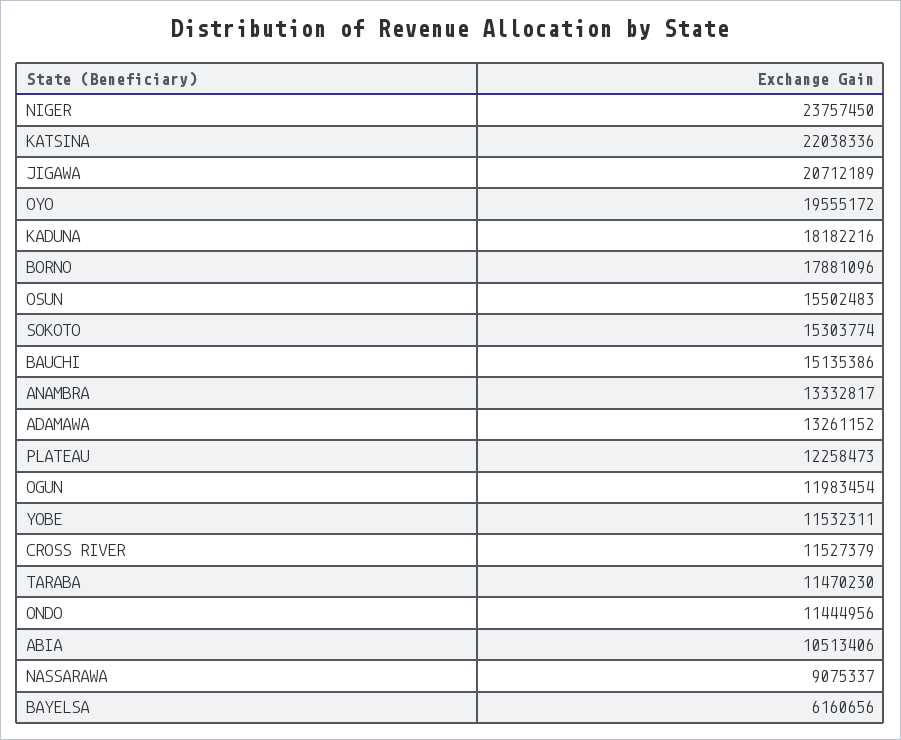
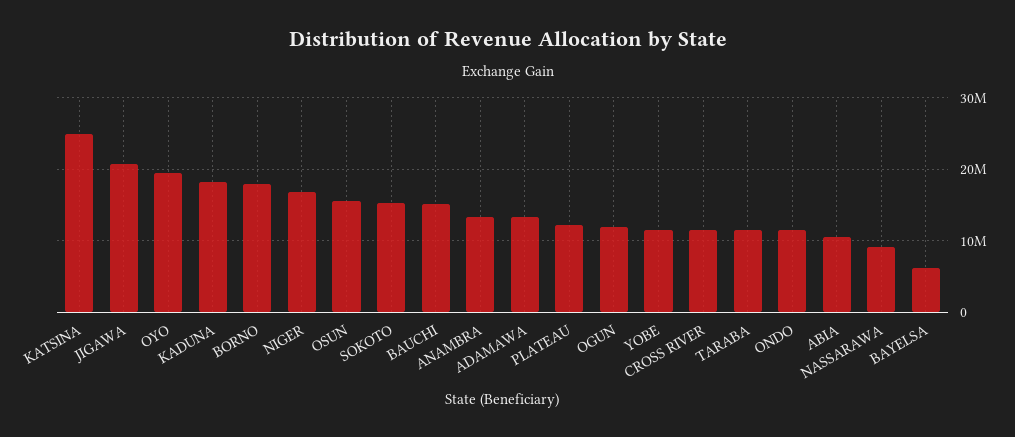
NIGER: 23757450 -> 17000000
KATSINA: 22038336 -> 25000000

